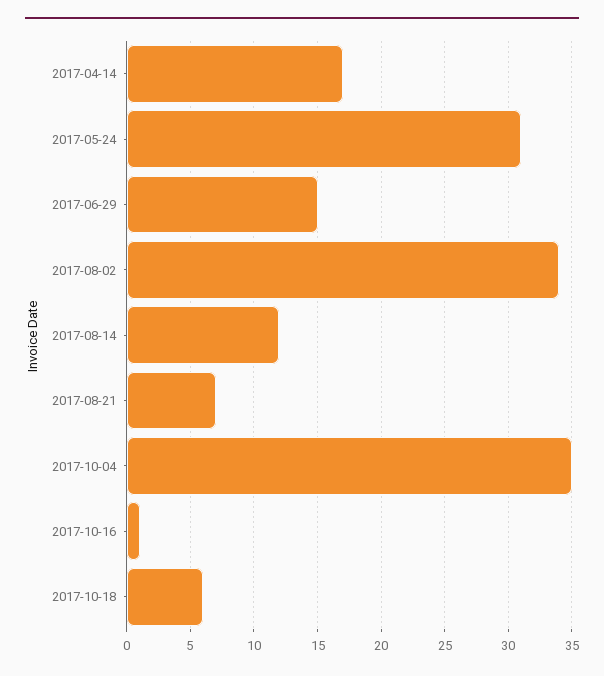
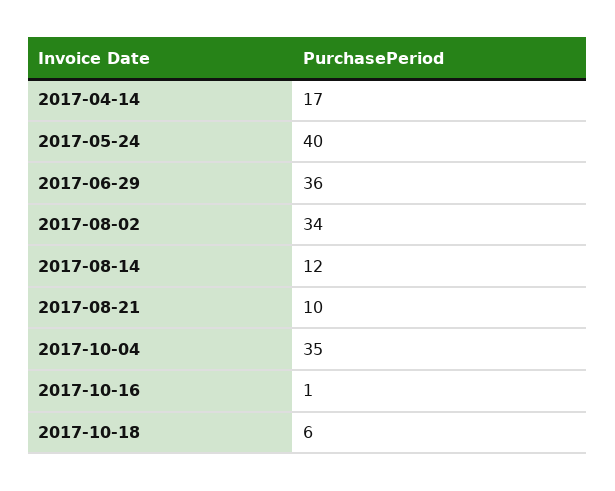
2017-05-24: 31 -> 40
2017-06-29: 15 -> 36
2017-08-21: 7 -> 10

